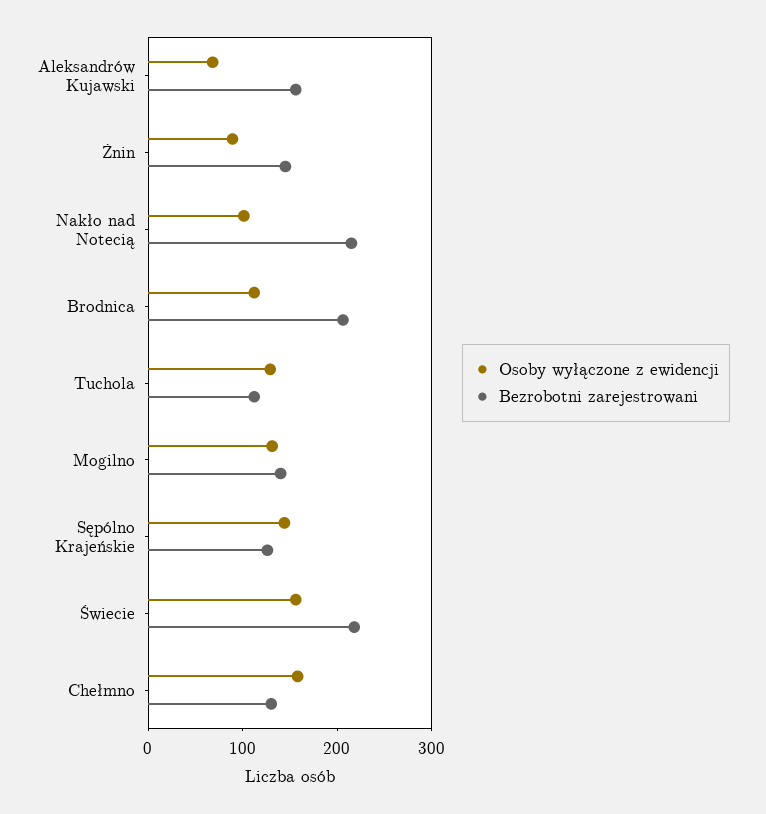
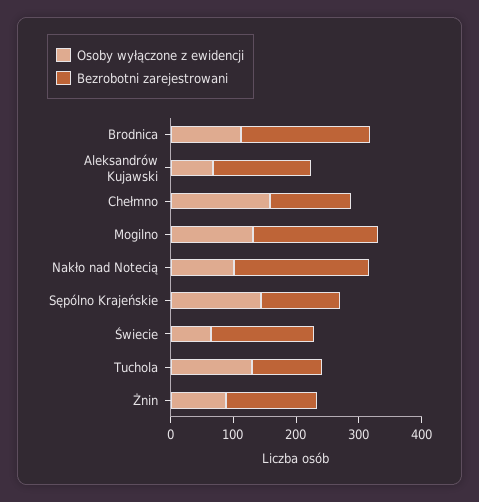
Bezrobotni zarejestrowani, Mogilno: 140 -> 200
Osoby wyłączone z ewidencji, Świecie: 160 -> 60
Bezrobotni zarejestrowani, Świecie: 220 -> 160

